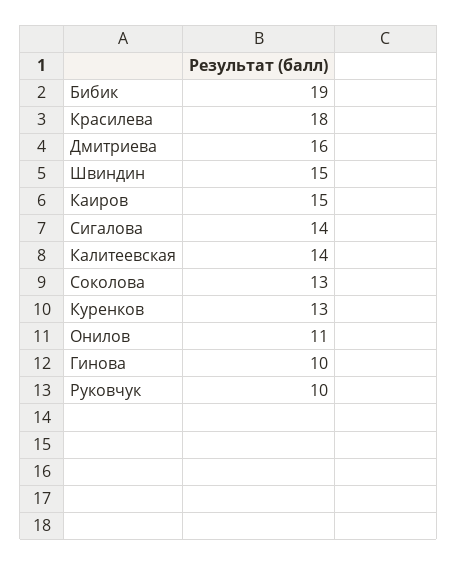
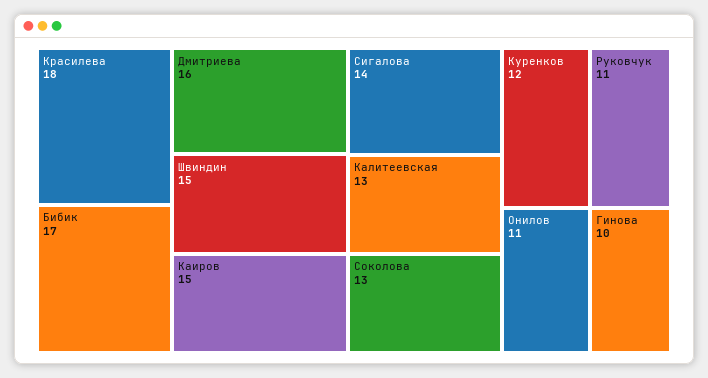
Бибик: 19 -> 17
Калитеевская: 14 -> 13
Куренков: 13 -> 12
Руковчук: 10 -> 11

